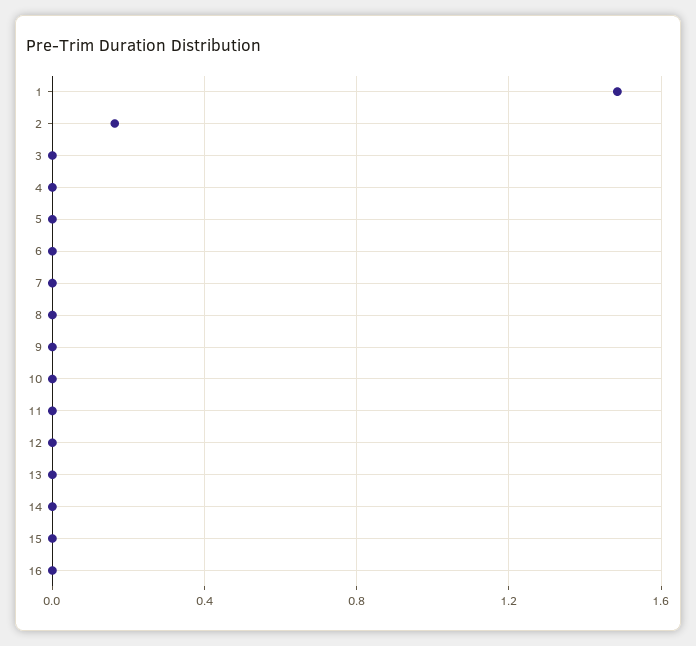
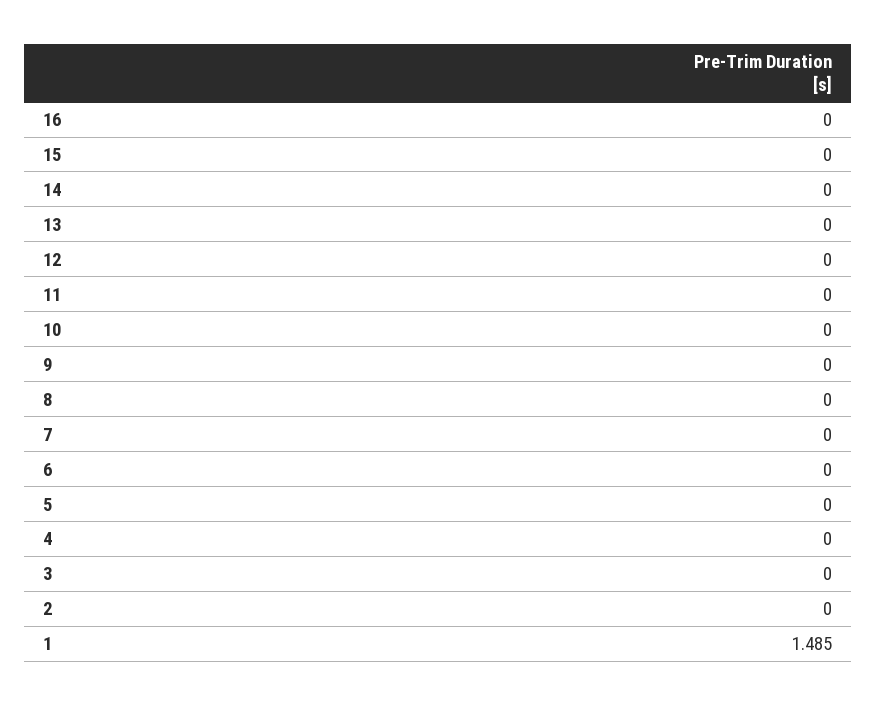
2: 0.15 -> 0

